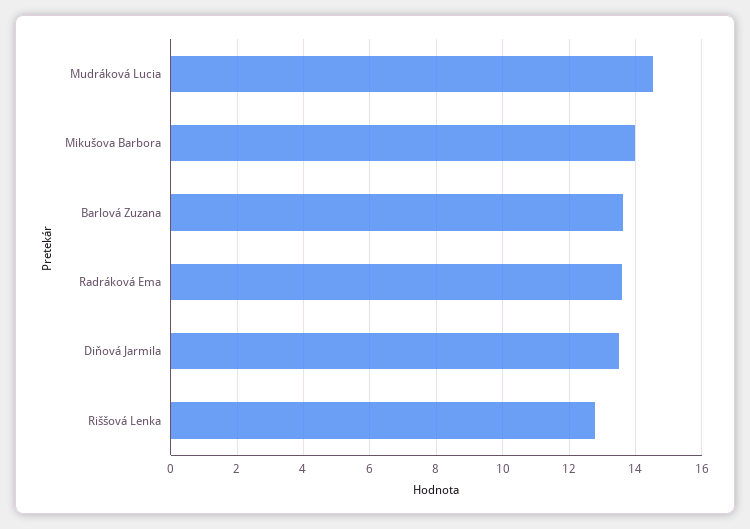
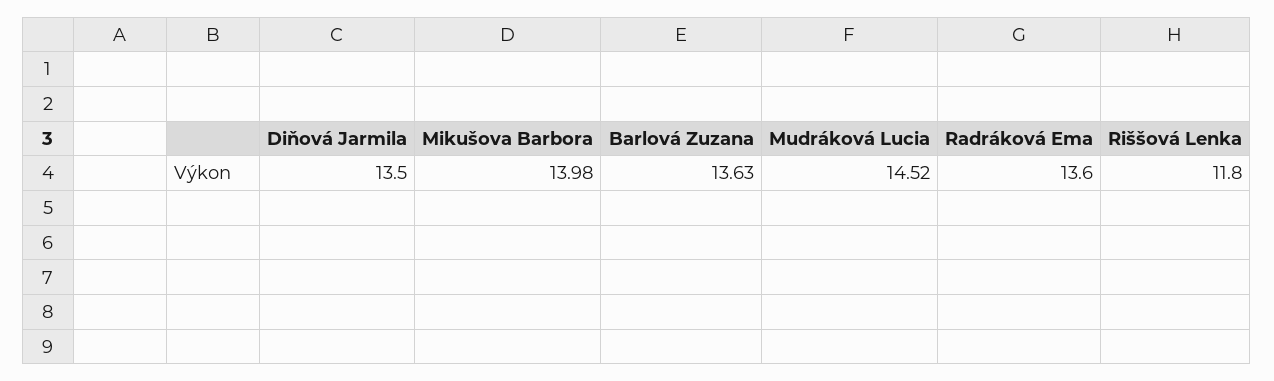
Riššová Lenka: 12.8 -> 11.8

